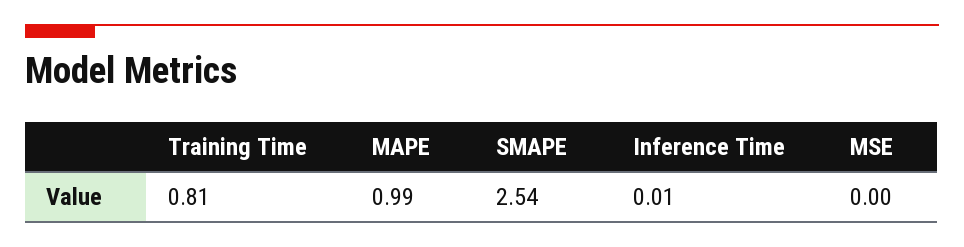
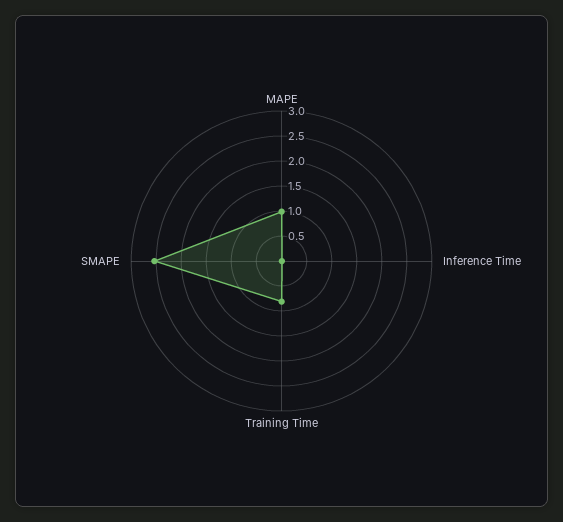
MSE: 0 -> none

